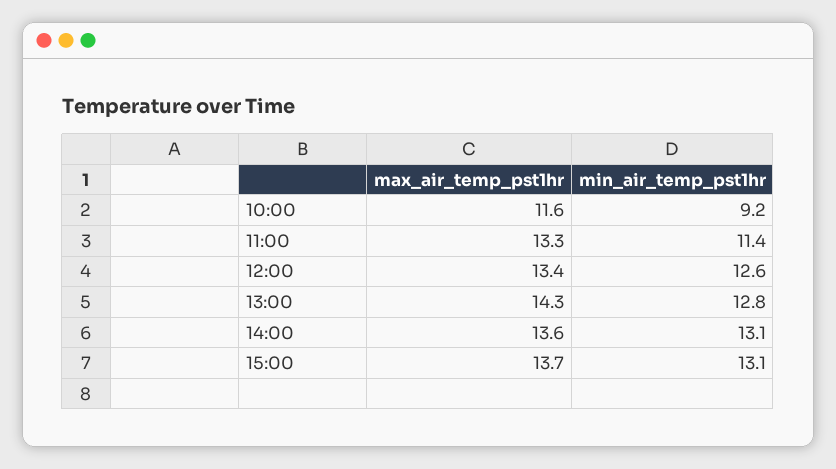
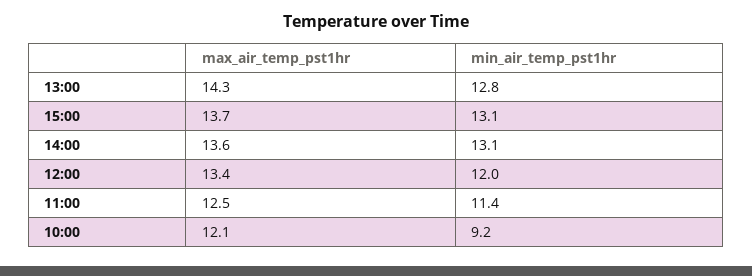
max_air_temp_pst1hr, 10:00: 11.6 -> 12.1
max_air_temp_pst1hr, 11:00: 13.3 -> 12.5
min_air_temp_pst1hr, 12:00: 12.6 -> 12

